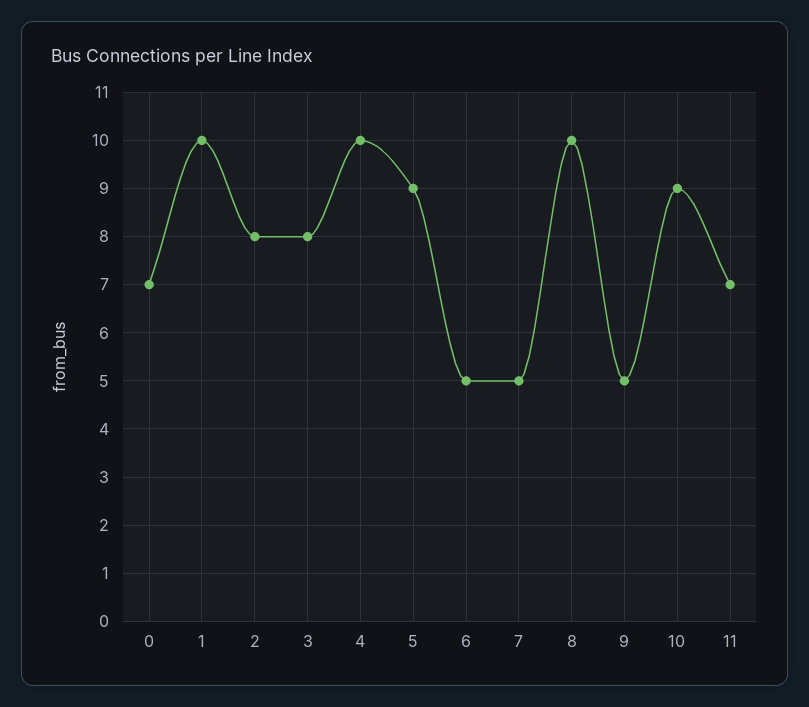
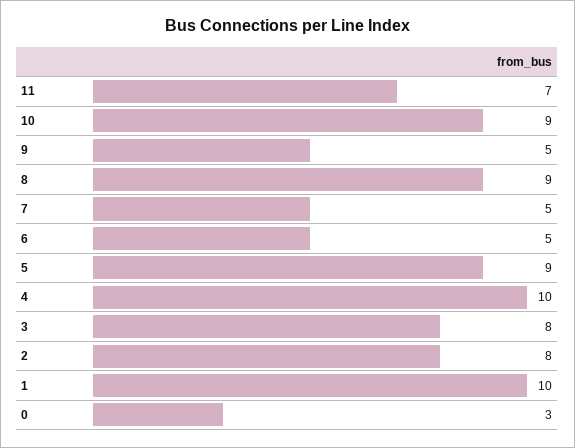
0: 7 -> 3
8: 10 -> 9

